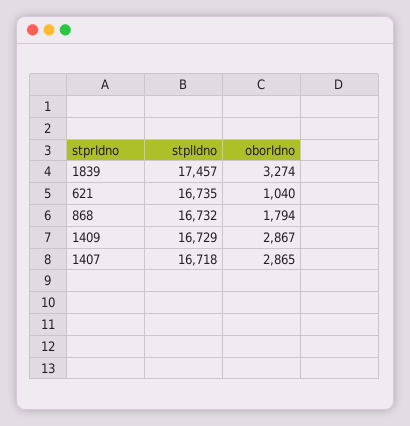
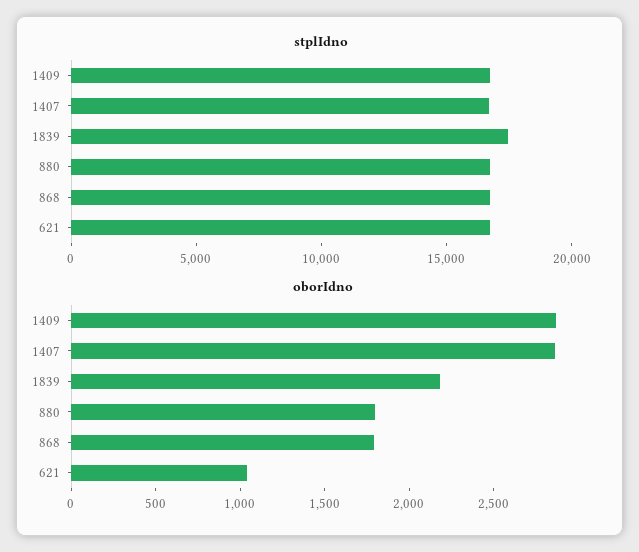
oborIdno, 1839: 3274 -> 2200
stplIdno, 880: none -> 17000
oborIdno, 880: none -> 1800

